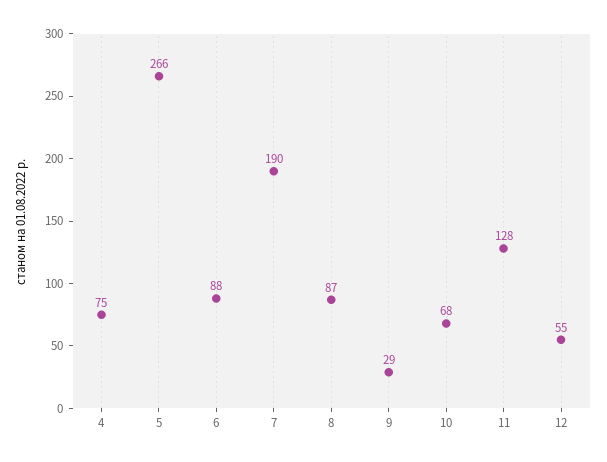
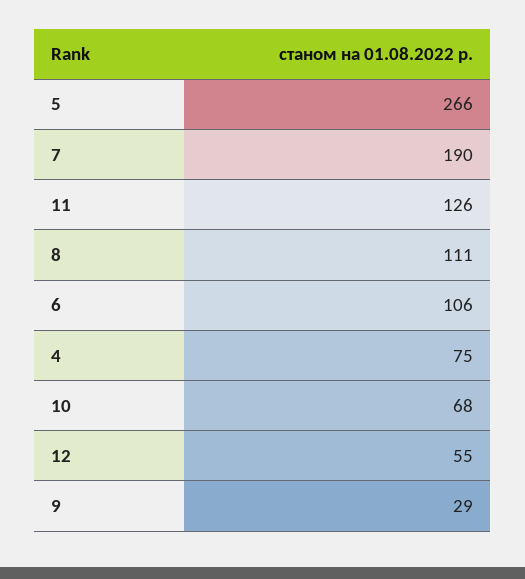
6: 88 -> 106
8: 87 -> 111
11: 128 -> 126

